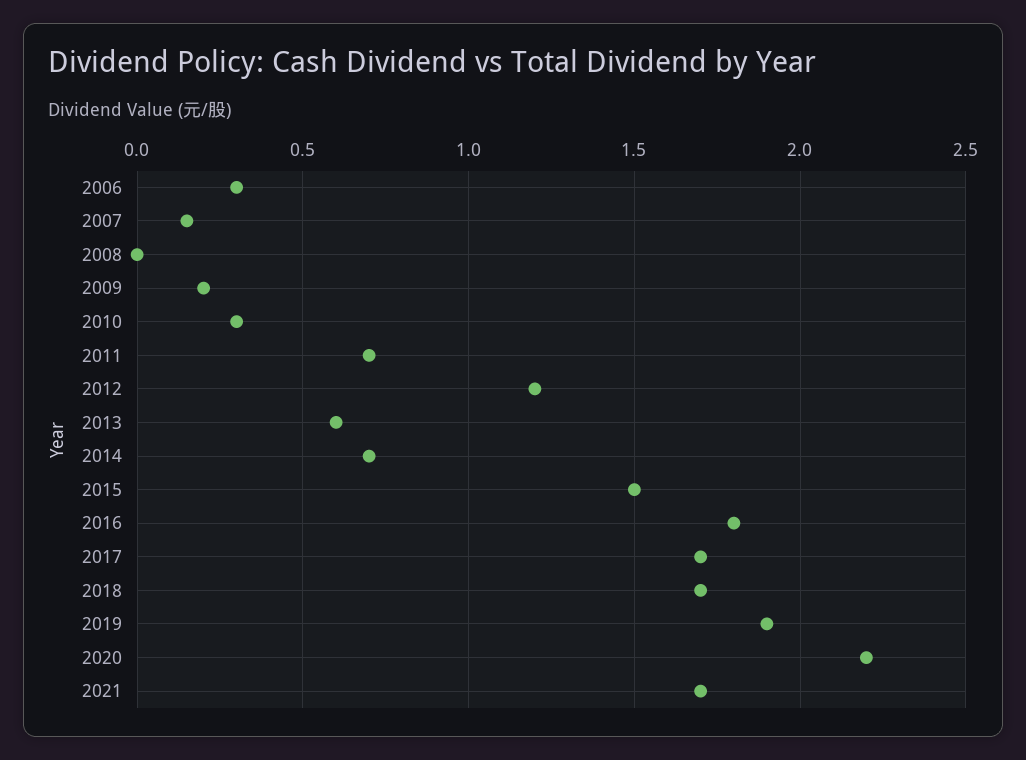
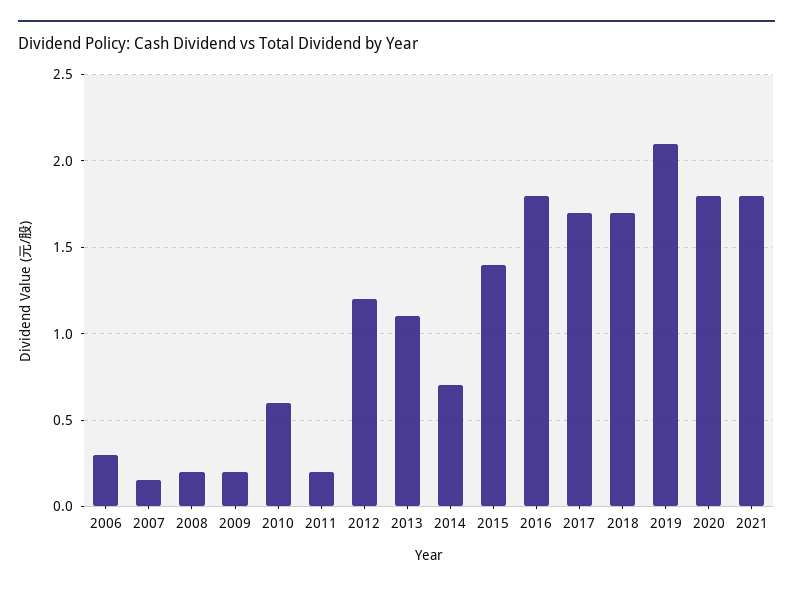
2008: 0 -> 0.2
2010: 0.3 -> 0.6
2011: 0.7 -> 0.2
2013: 0.6 -> 1.1
2015: 1.5 -> 1.4
2019: 1.9 -> 2.1
2020: 2.2 -> 1.8
2021: 1.7 -> 1.8

